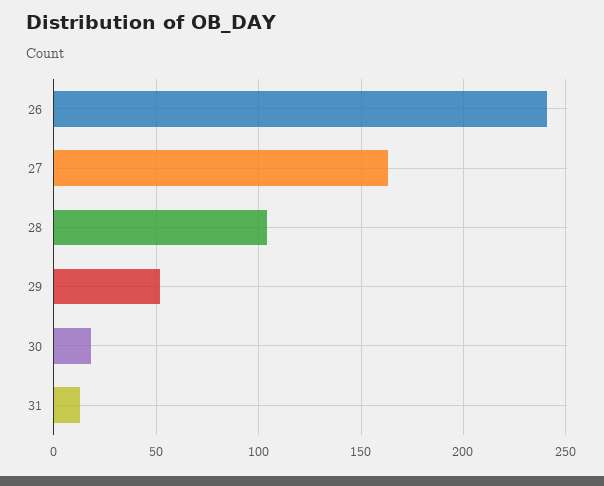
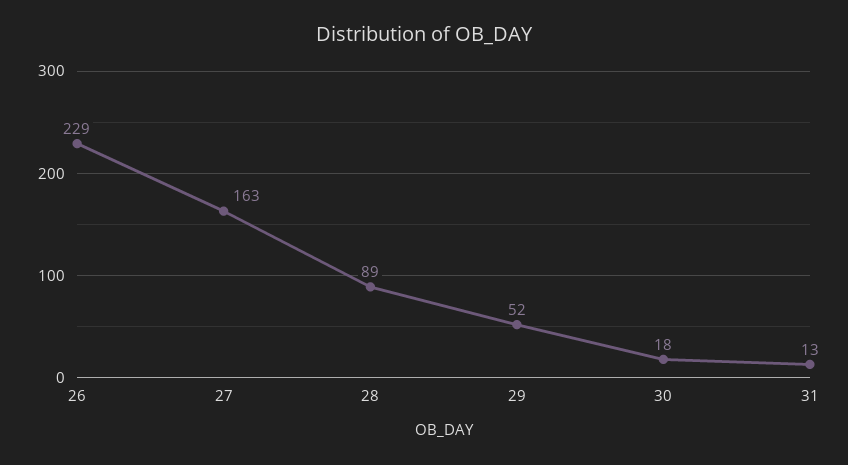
26: 240 -> 229
28: 105 -> 89

